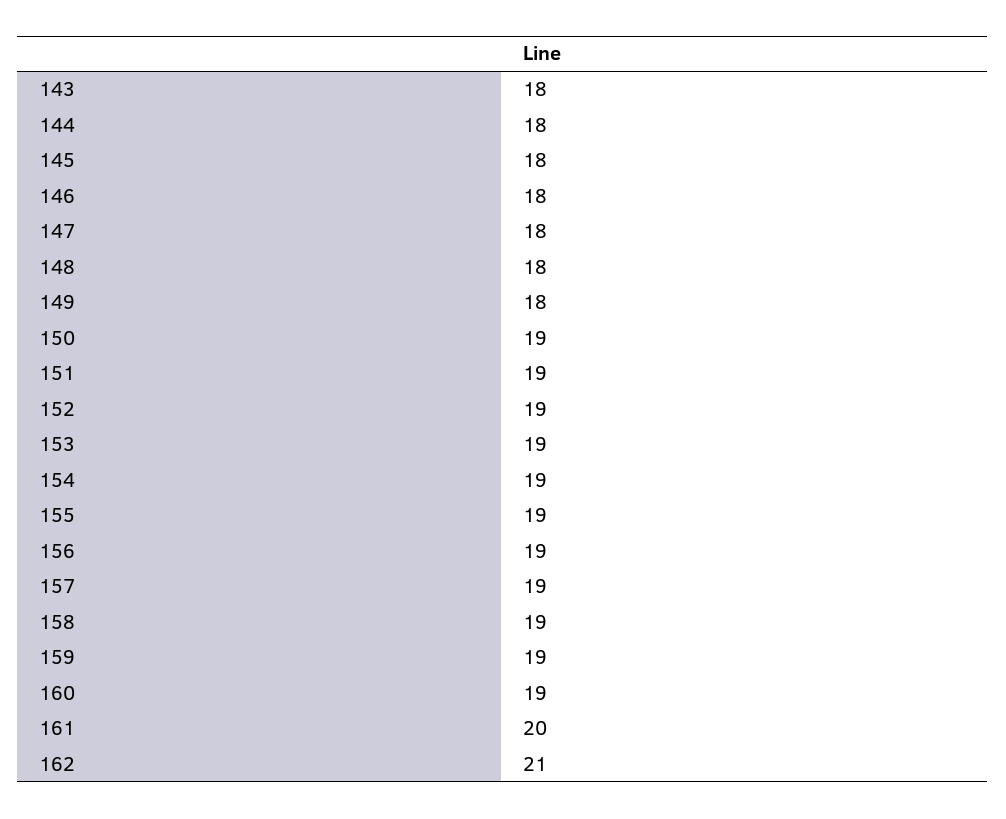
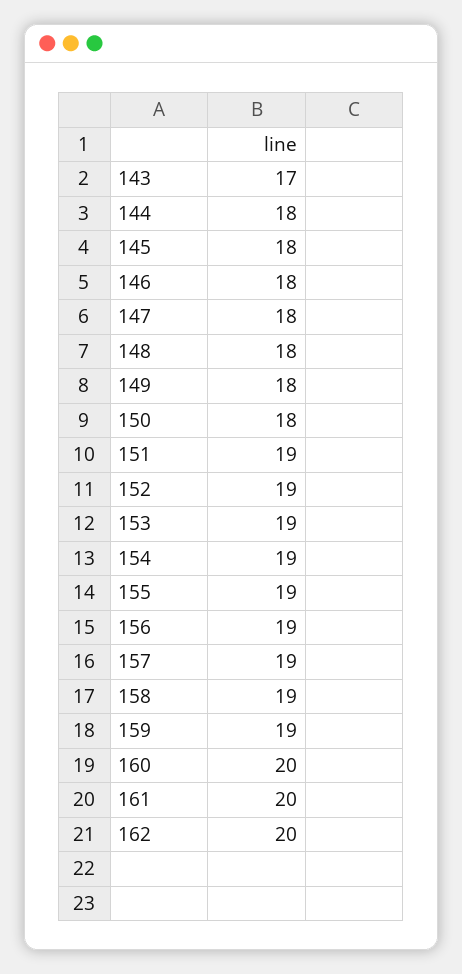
143: 18 -> 17
150: 19 -> 18
160: 19 -> 20
162: 21 -> 20

